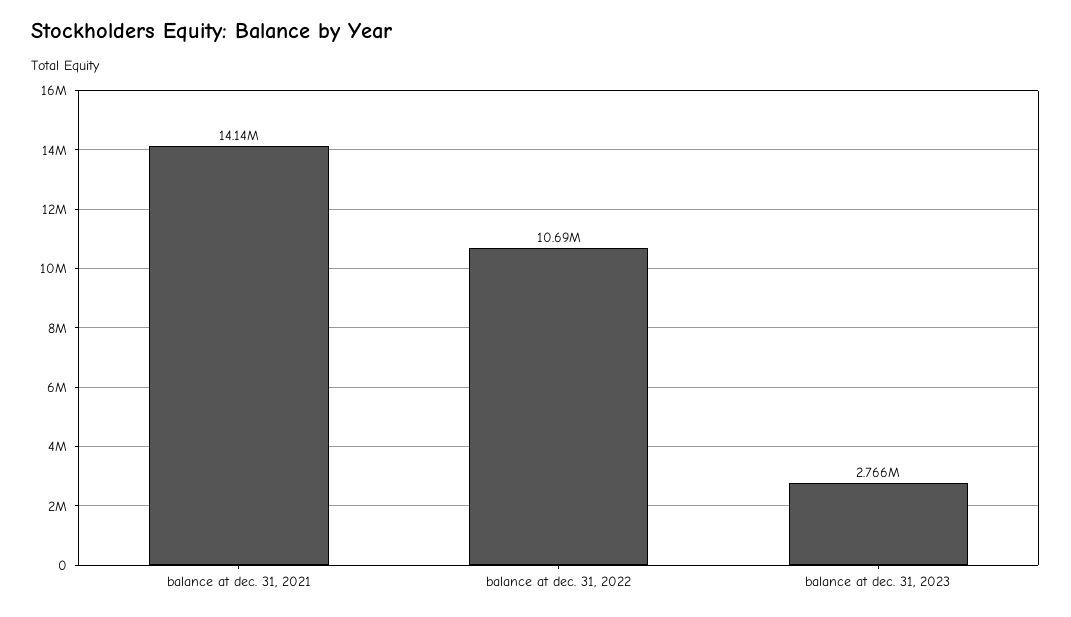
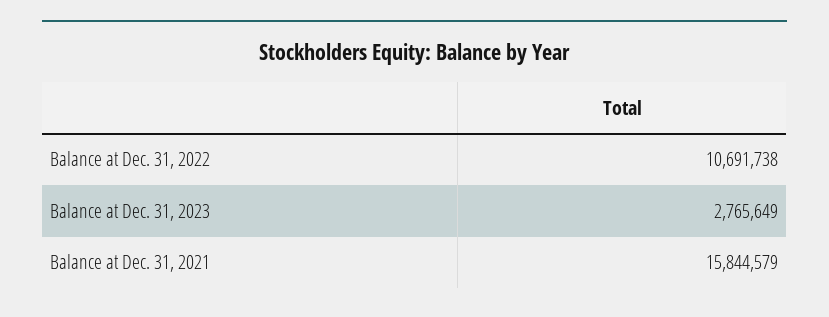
balance at dec. 31, 2021: 14140000 -> 15844579

